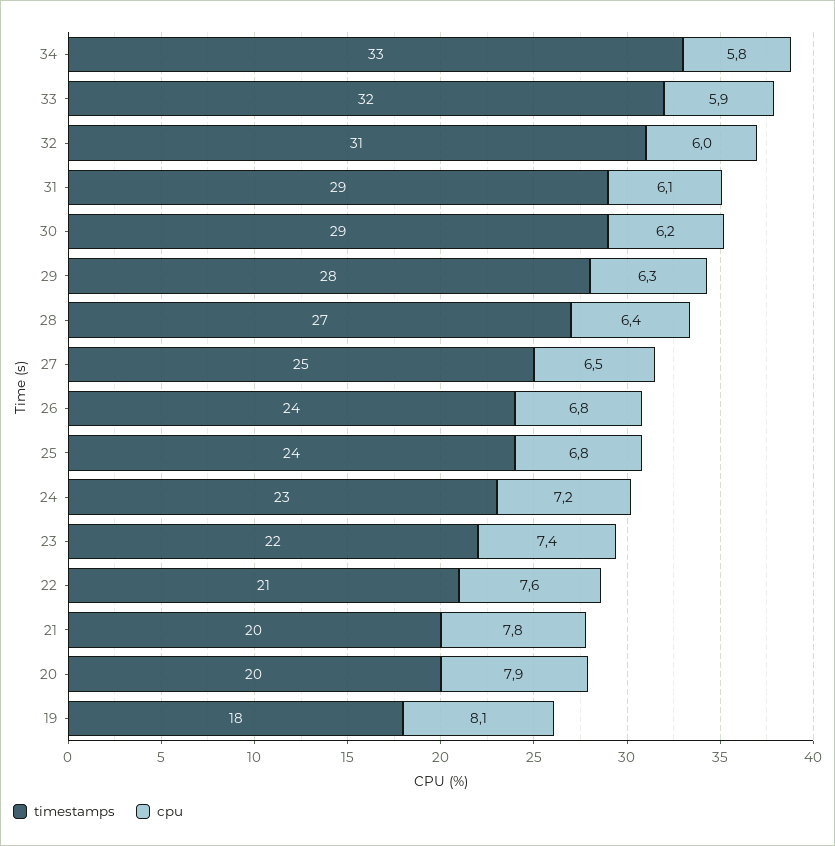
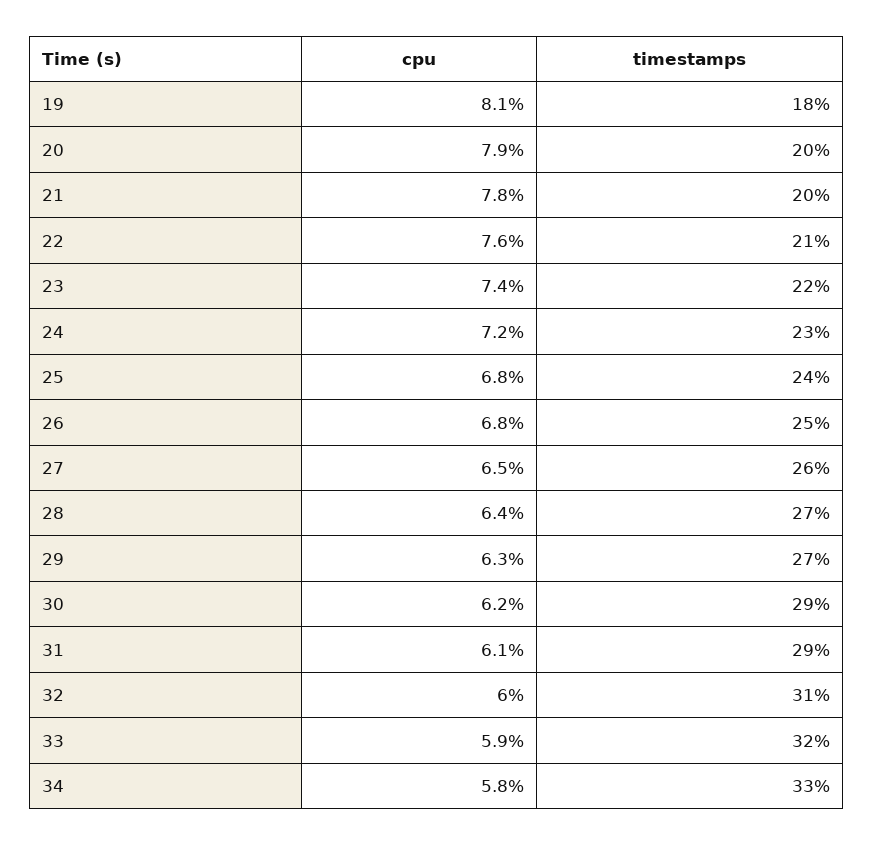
timestamps, 29: 28 -> 27
timestamps, 27: 25 -> 26
timestamps, 26: 24 -> 25

